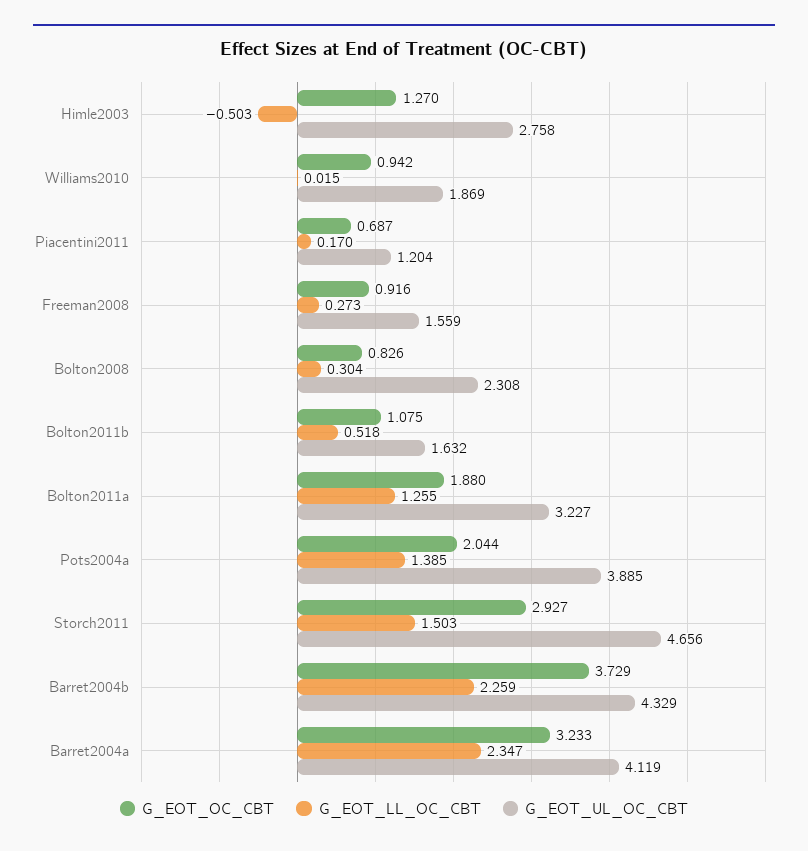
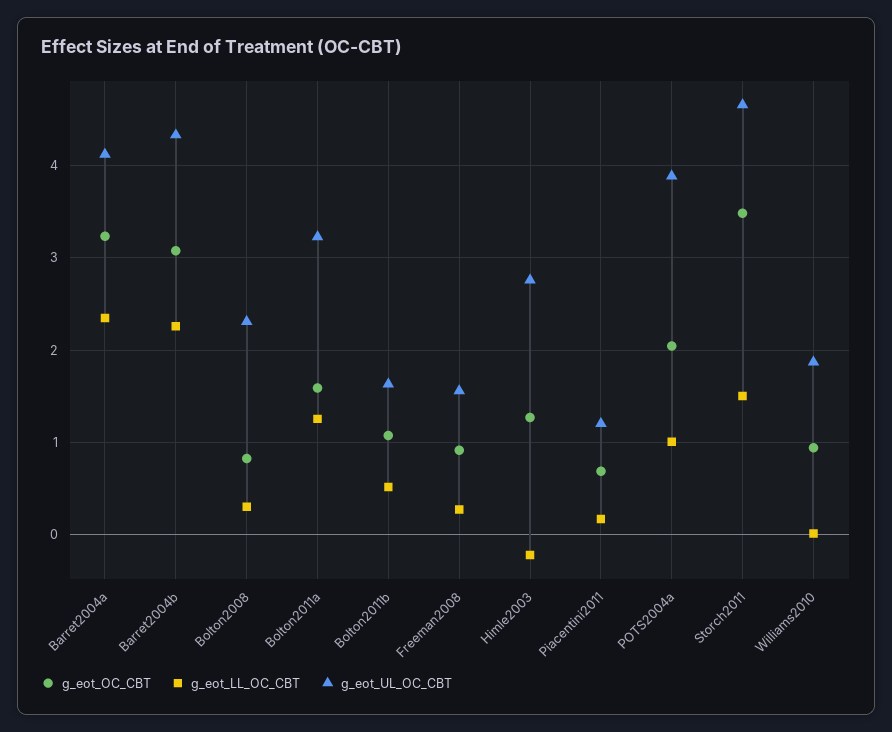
G_EOT_LL_OC_CBT, Himle2003: -0.503 -> -0.2
G_EOT_OC_CBT, Bolton2011a: 1.88 -> 1.6
G_EOT_LL_OC_CBT, Pots2004a: 1.385 -> 1
G_EOT_OC_CBT, Storch2011: 2.927 -> 3.5
G_EOT_OC_CBT, Barret2004b: 3.729 -> 3.1

